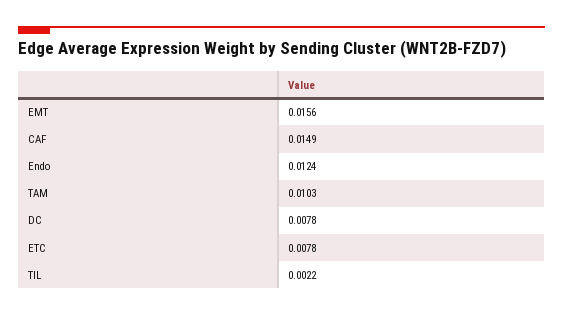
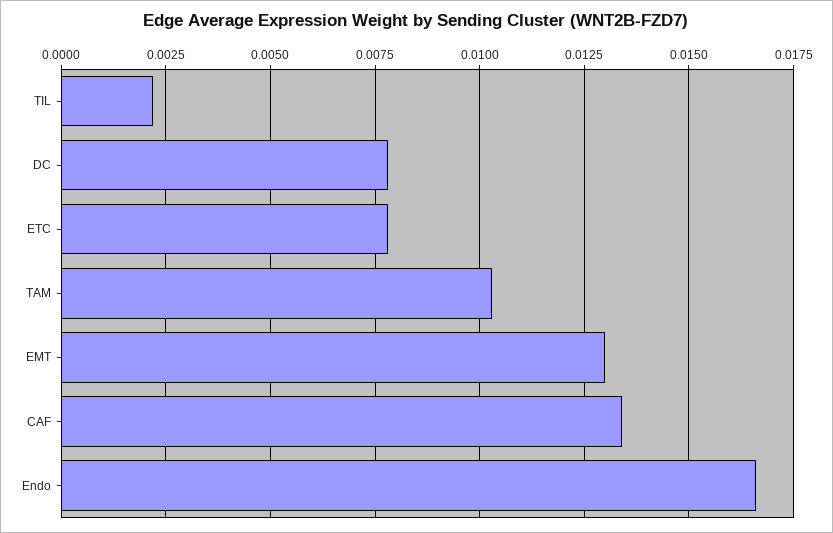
EMT: 0.0156 -> 0.013
CAF: 0.0149 -> 0.0135
Endo: 0.0124 -> 0.0165

